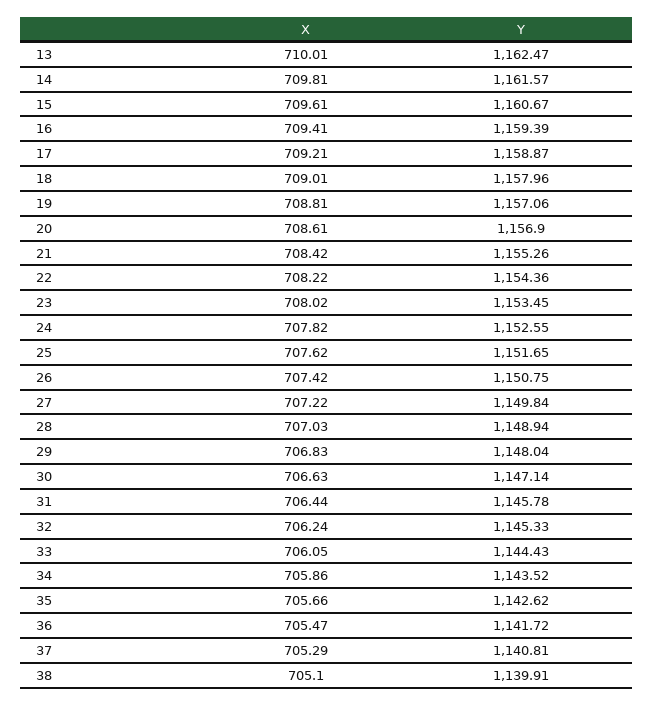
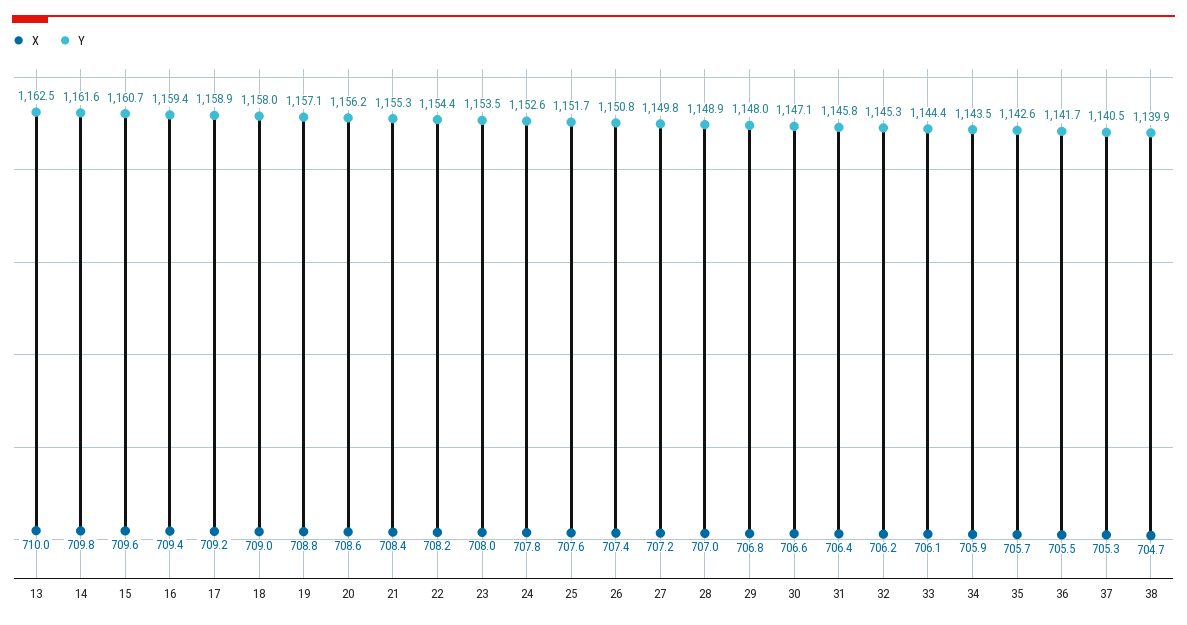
Y, 20: 1156.9 -> 1156.2
Y, 37: 1140.81 -> 1140.5
X, 38: 705.1 -> 704.7

